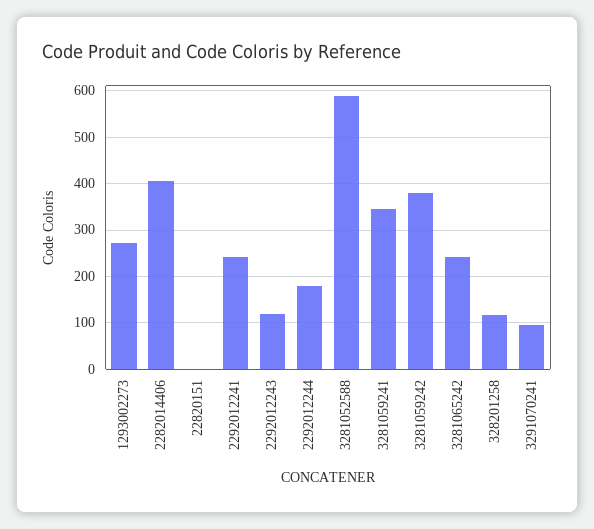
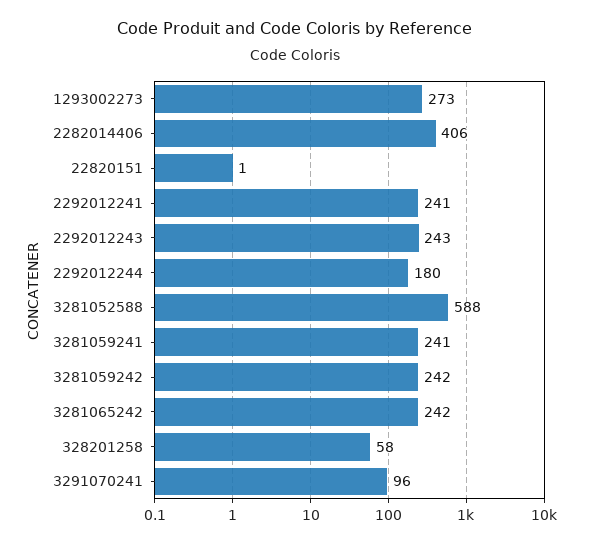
2292012243: 120 -> 243
3281059241: 340 -> 241
3281059242: 380 -> 242
328201258: 120 -> 58

